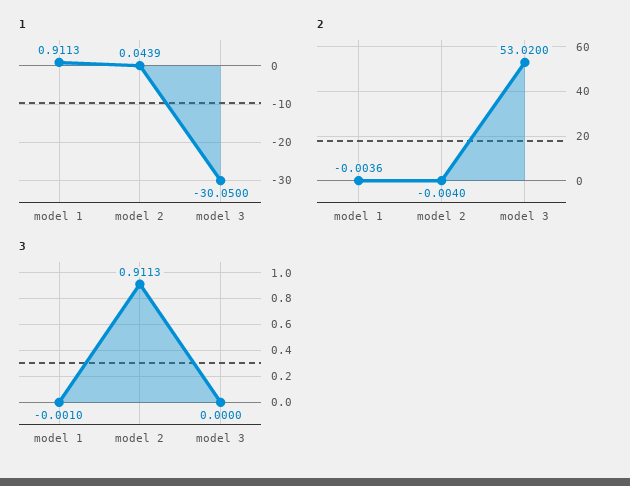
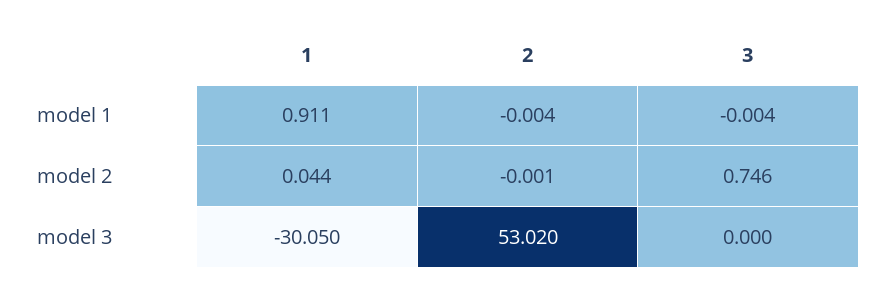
2, model 2: -0.004 -> -0.001
3, model 1: -0.001 -> -0.004
3, model 2: 0.9113 -> 0.746

